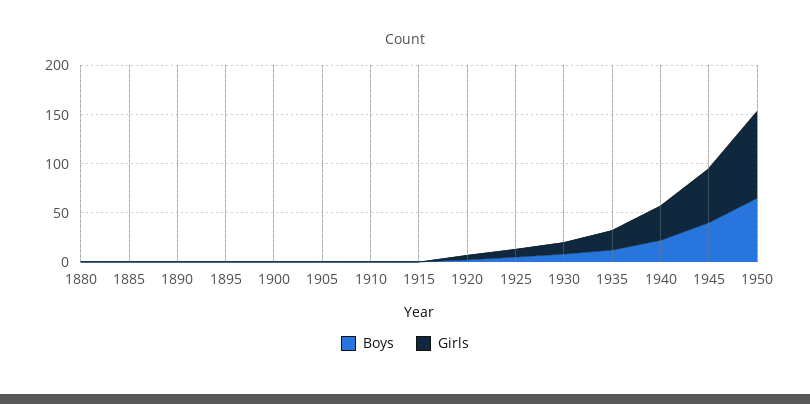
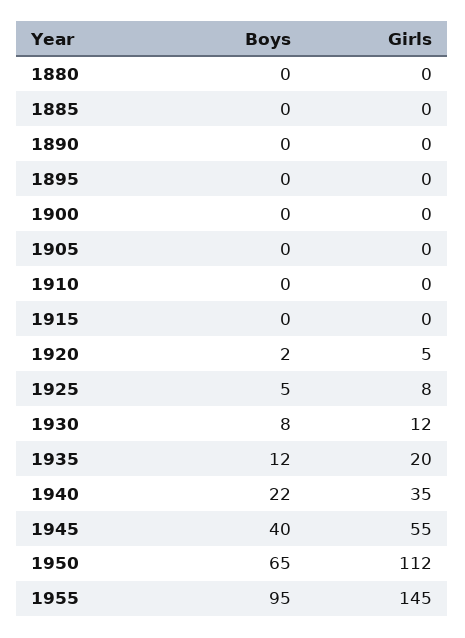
Girls, 1950: 90 -> 112
Boys, 1955: none -> 95
Girls, 1955: none -> 145

